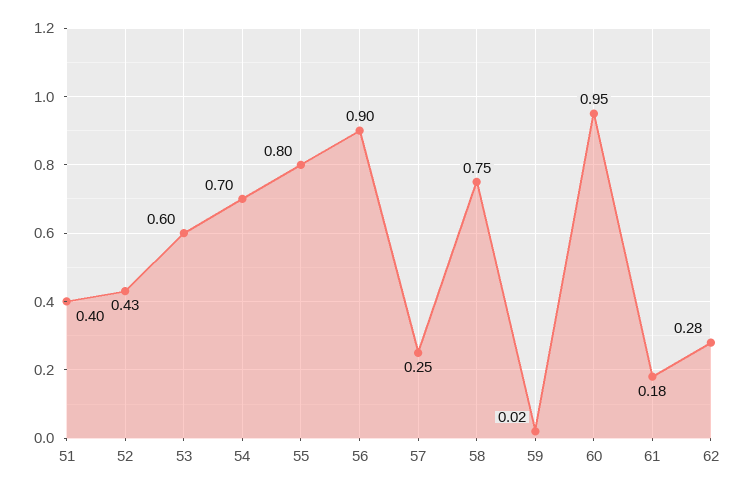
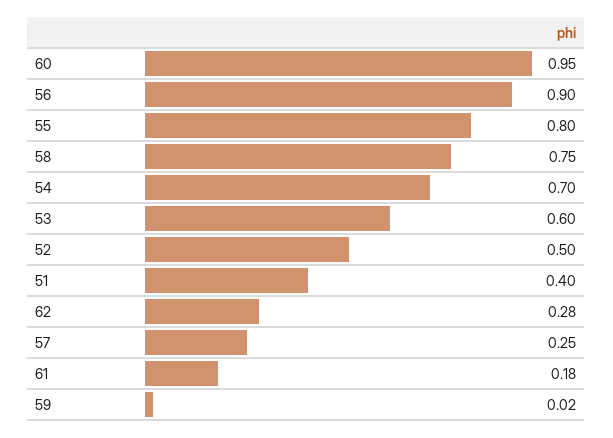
52: 0.43 -> 0.5

